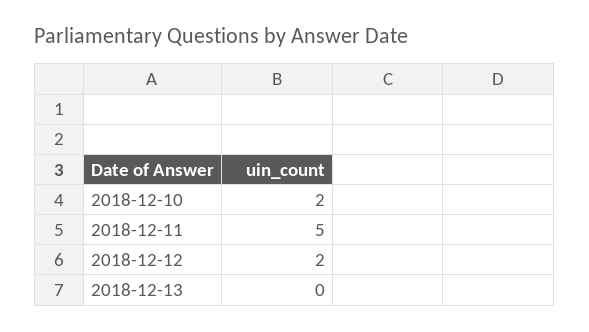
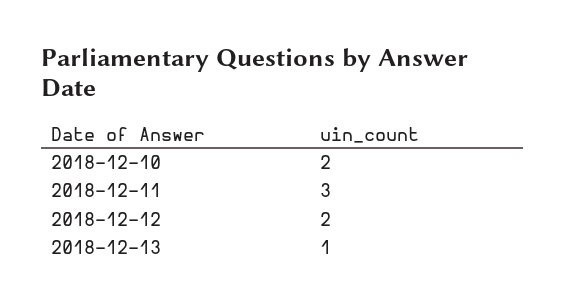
2018-12-11: 5 -> 3
2018-12-13: 0 -> 1

